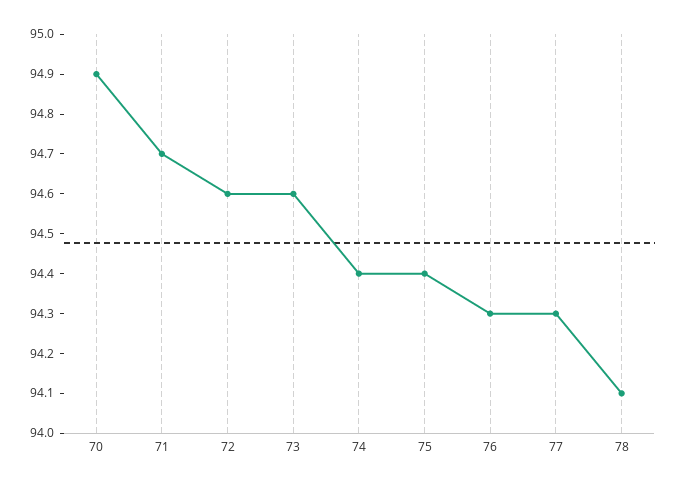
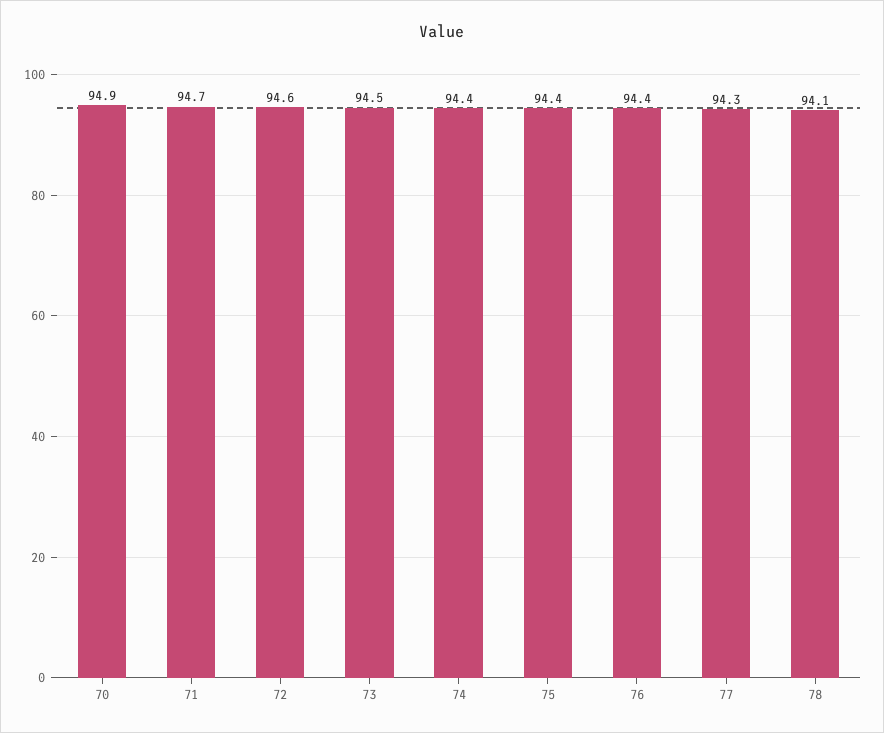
73: 94.6 -> 94.5
76: 94.3 -> 94.4

